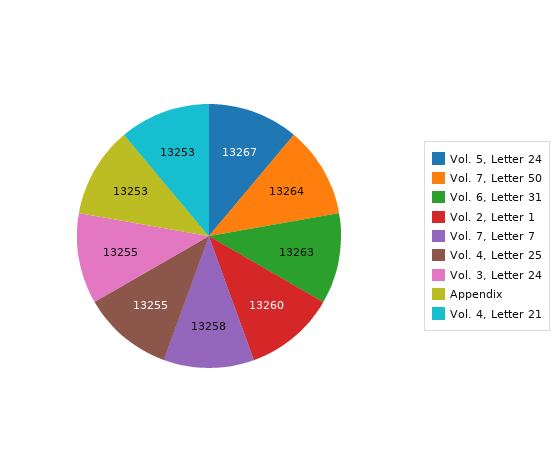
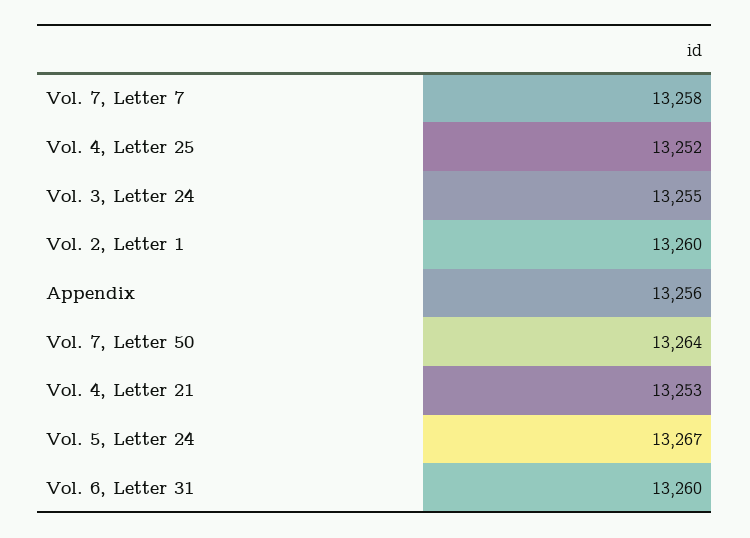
Vol. 6, Letter 31: 13263 -> 13260
Vol. 4, Letter 25: 13255 -> 13252
Appendix: 13253 -> 13256

